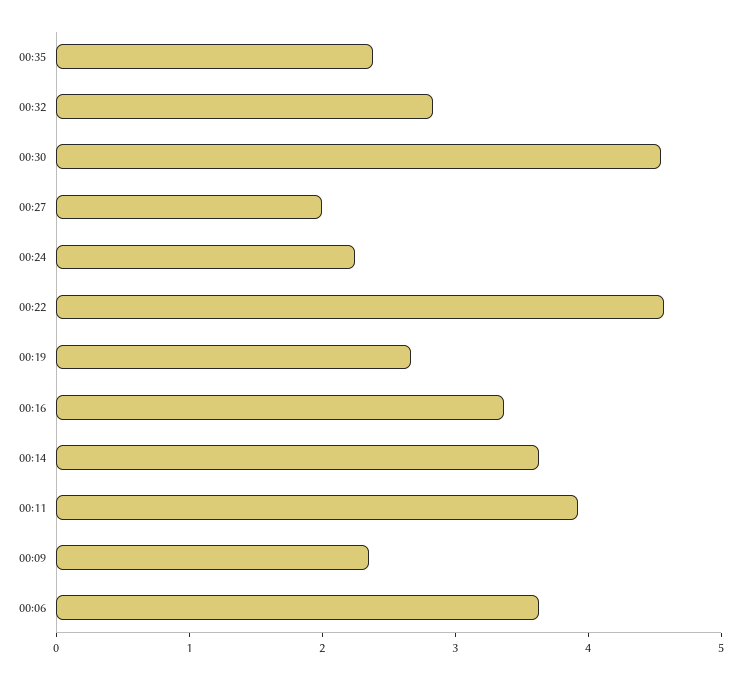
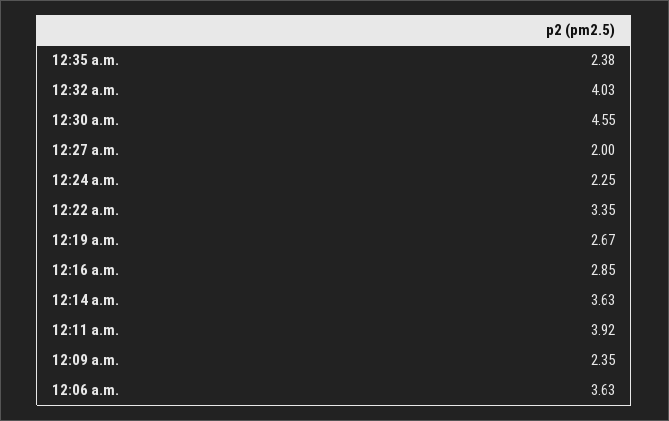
00:32: 2.8 -> 4.03
00:22: 4.6 -> 3.35
00:16: 3.4 -> 2.85

